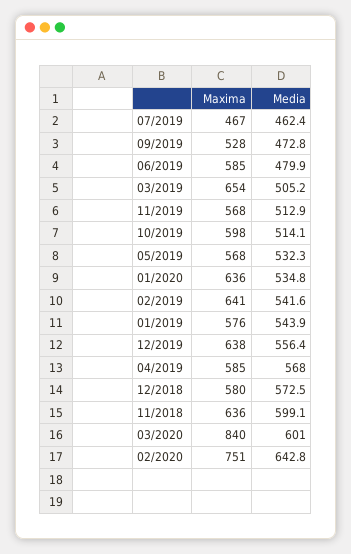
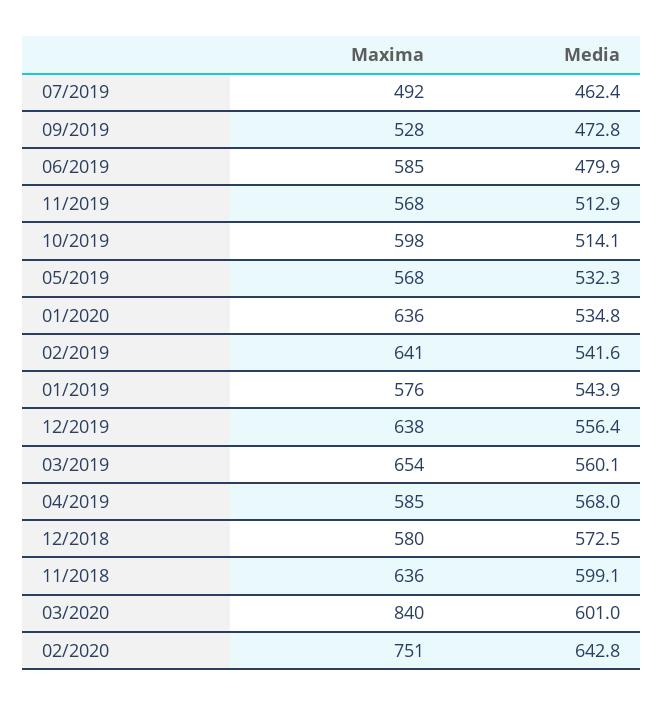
Maxima, 07/2019: 467 -> 492
Media, 03/2019: 505.2 -> 560.1

